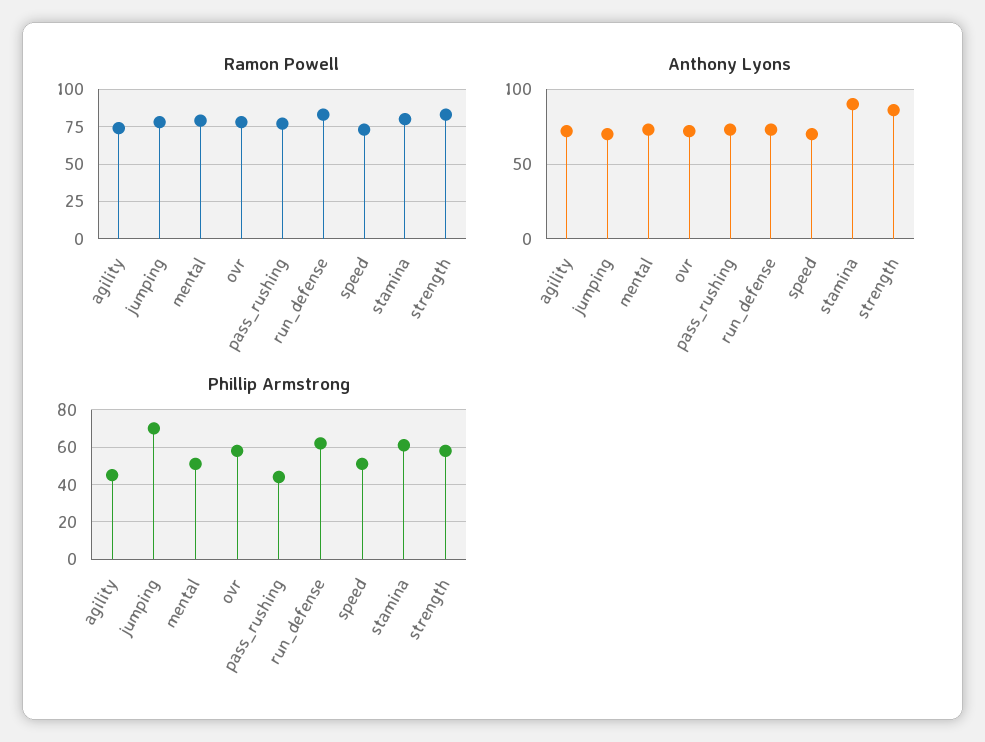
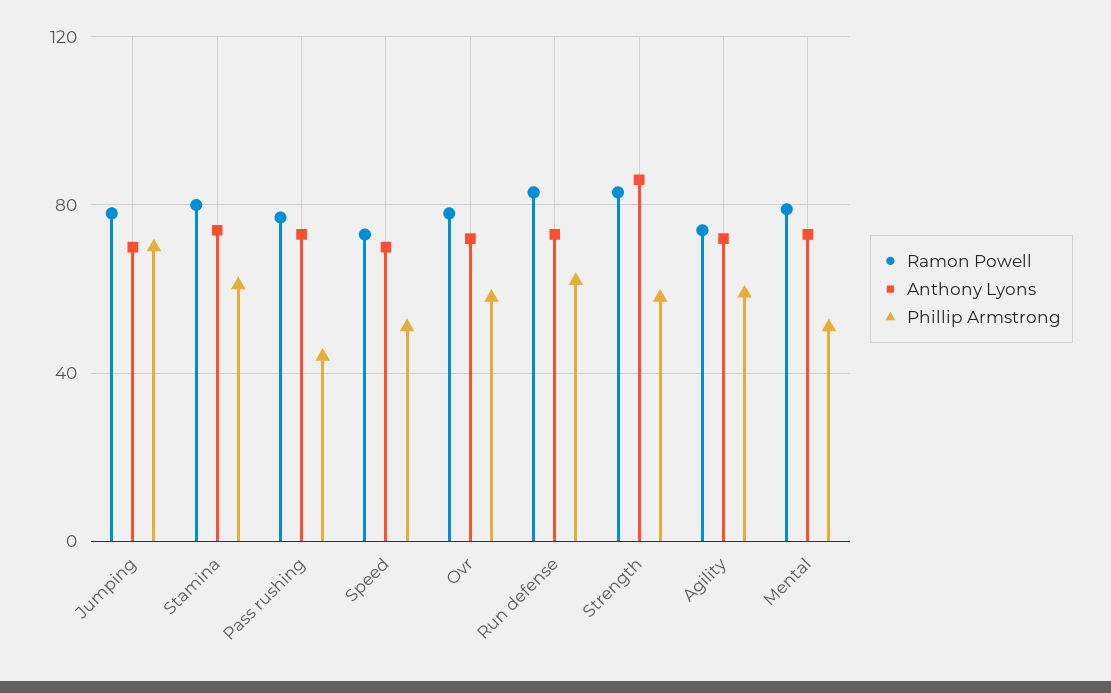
Anthony Lyons, stamina: 90 -> 75
Phillip Armstrong, agility: 45 -> 60

